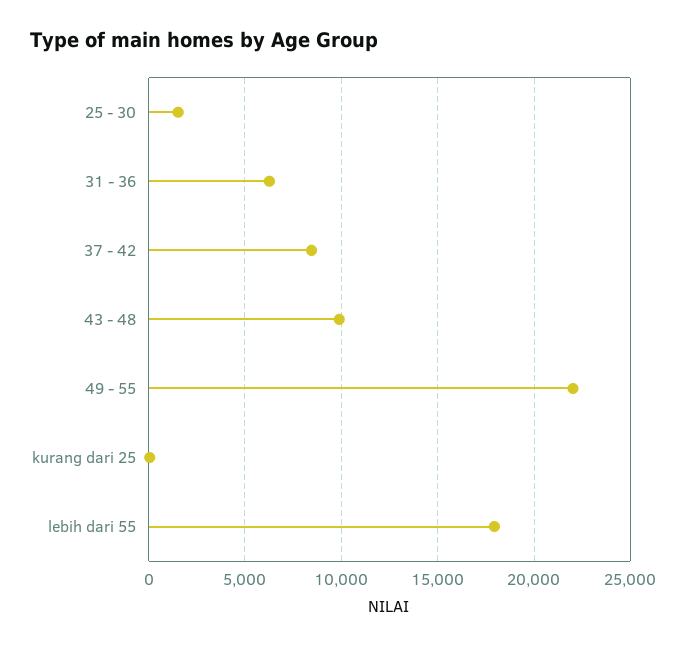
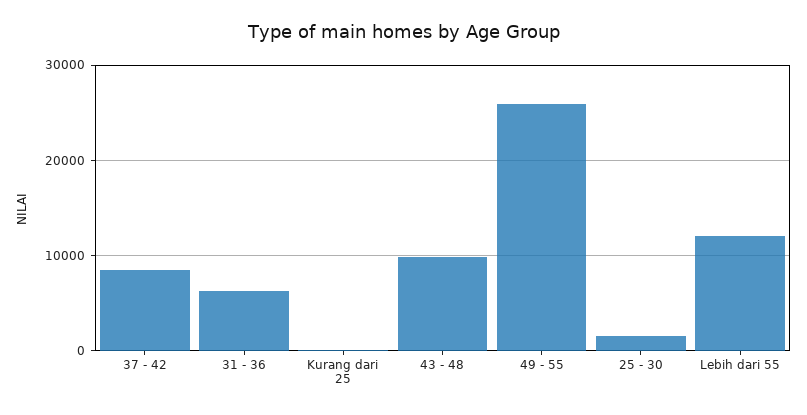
49 - 55: 22000 -> 26000
lebih dari 55: 18000 -> 12000

